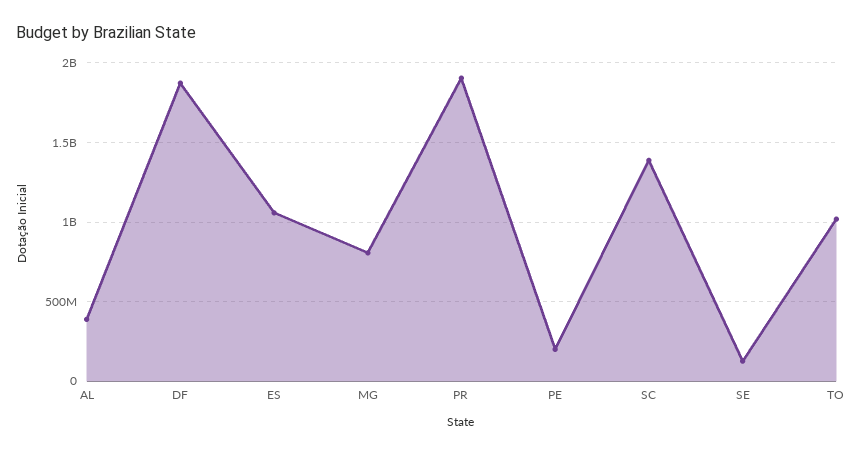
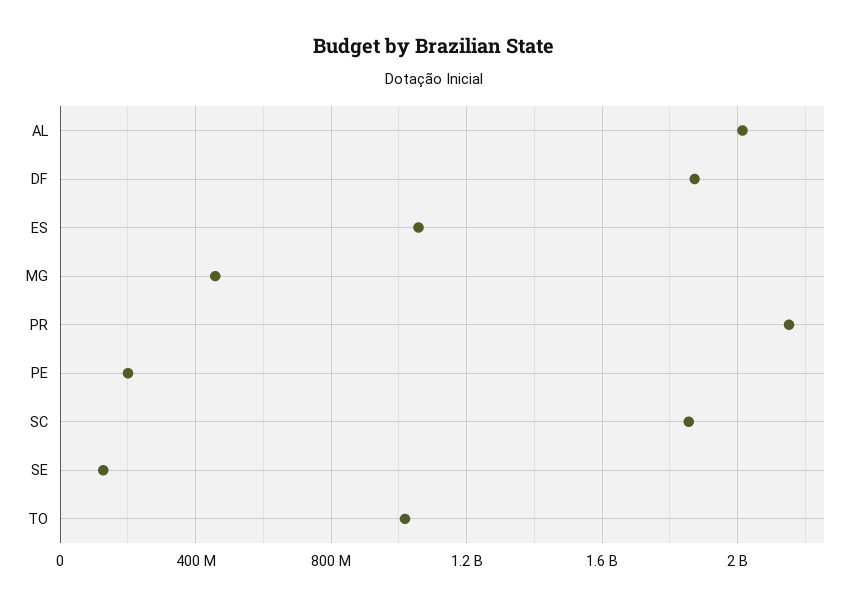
AL: 400000000 -> 2000000000
MG: 800000000 -> 450000000
PR: 1900000000 -> 2150000000
SC: 1400000000 -> 1850000000

